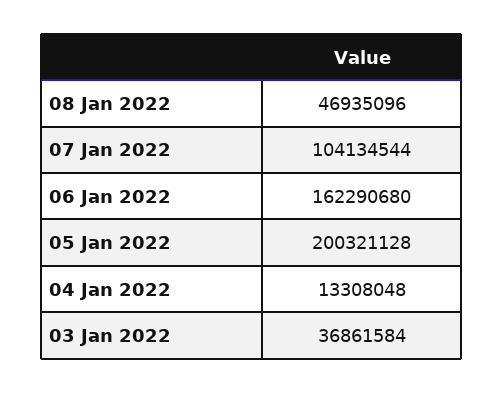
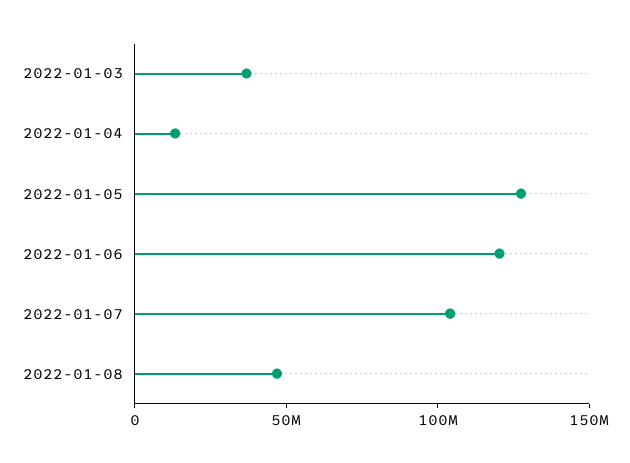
06 Jan 2022: 162290680 -> 120000000
05 Jan 2022: 200321128 -> 130000000

